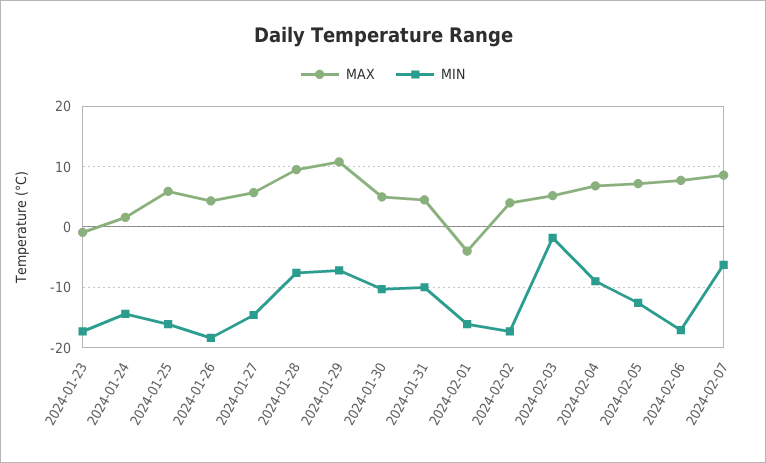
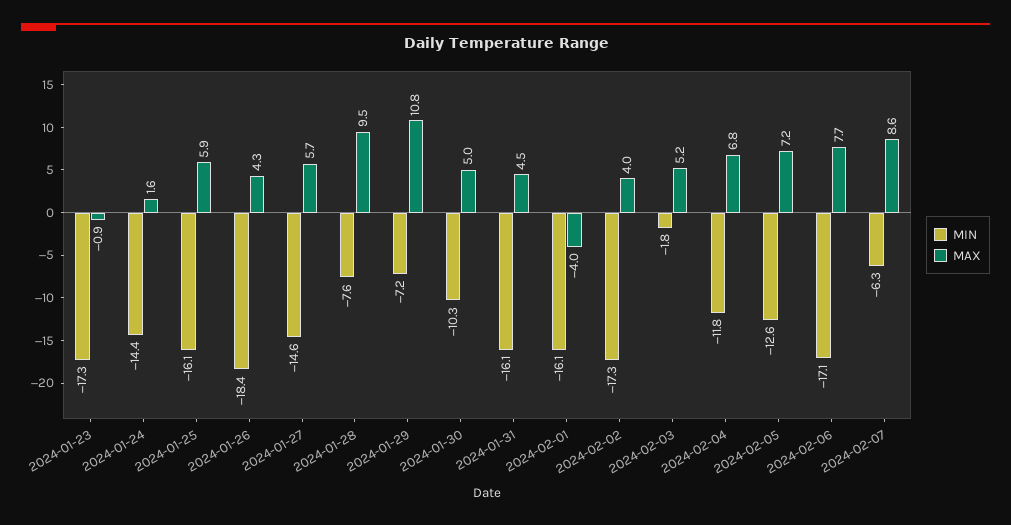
MIN, 2024-01-31: -10 -> -16.1
MIN, 2024-02-04: -9 -> -11.8

